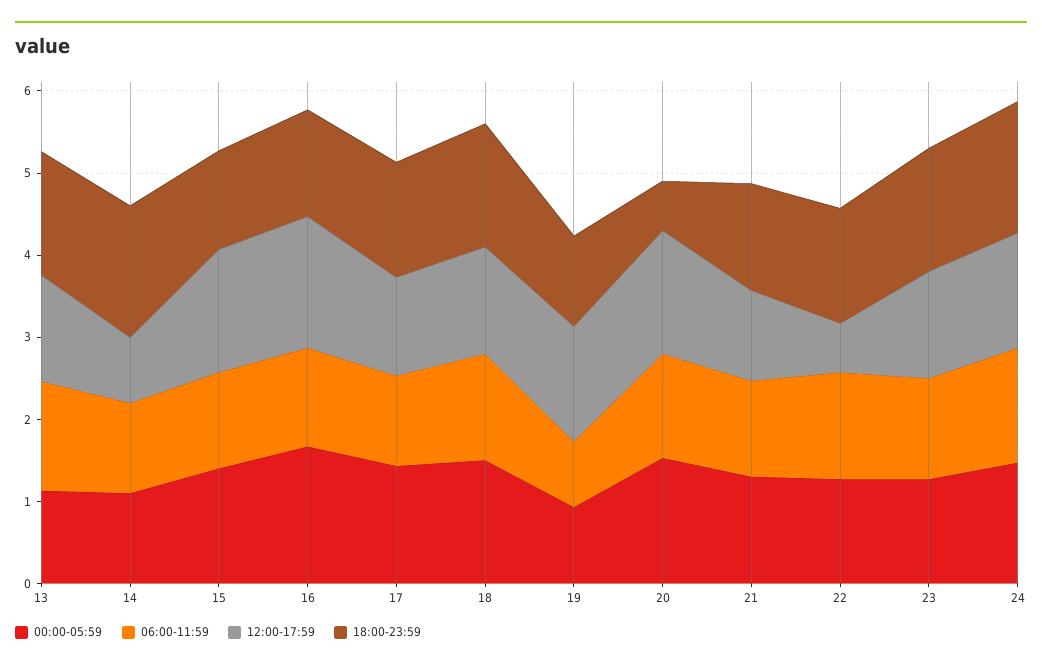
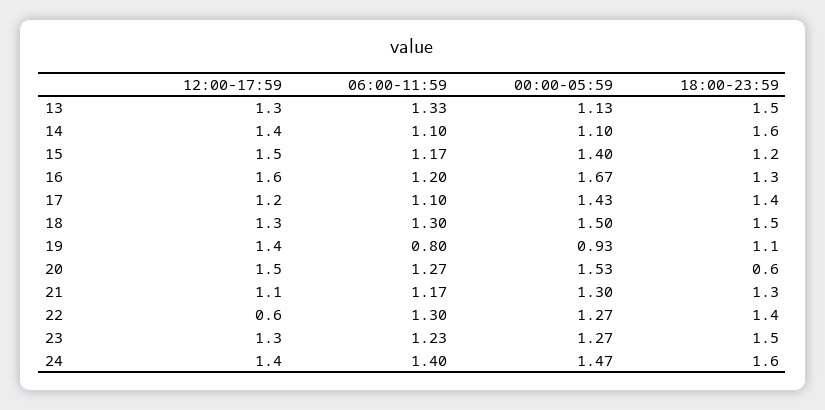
12:00-17:59, 14: 0.8 -> 1.4

